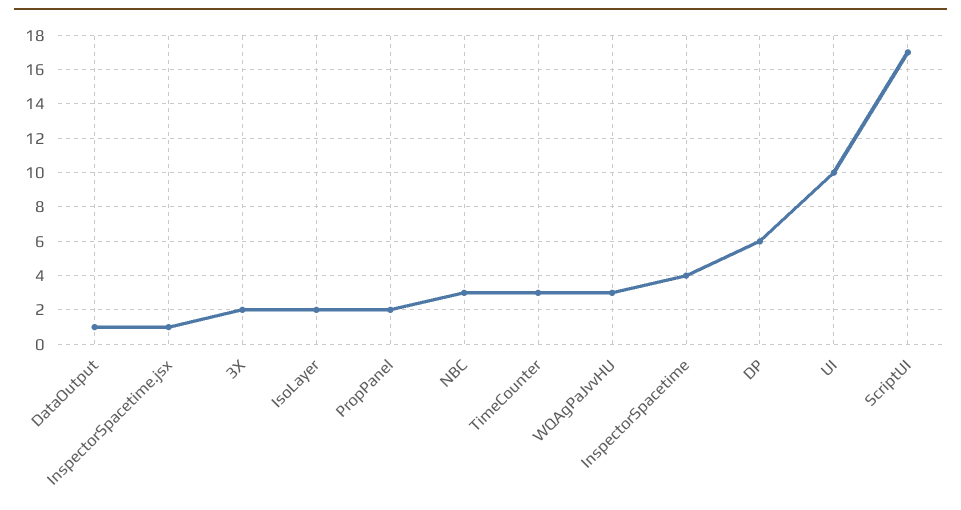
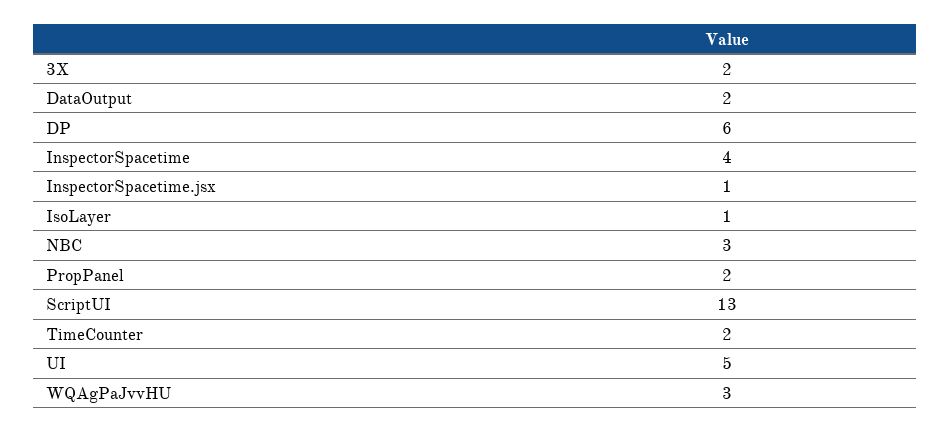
DataOutput: 1 -> 2
IsoLayer: 2 -> 1
TimeCounter: 3 -> 2
UI: 10 -> 5
ScriptUI: 17 -> 13

